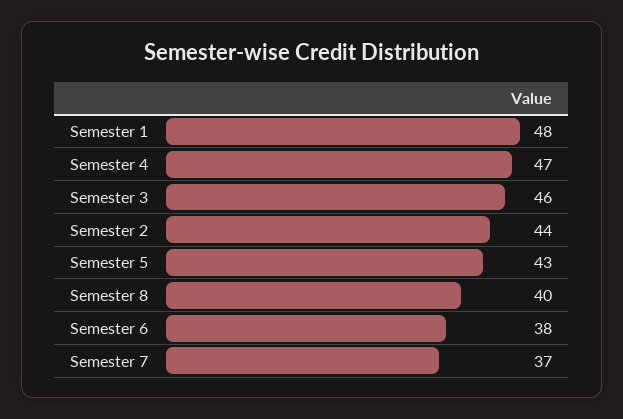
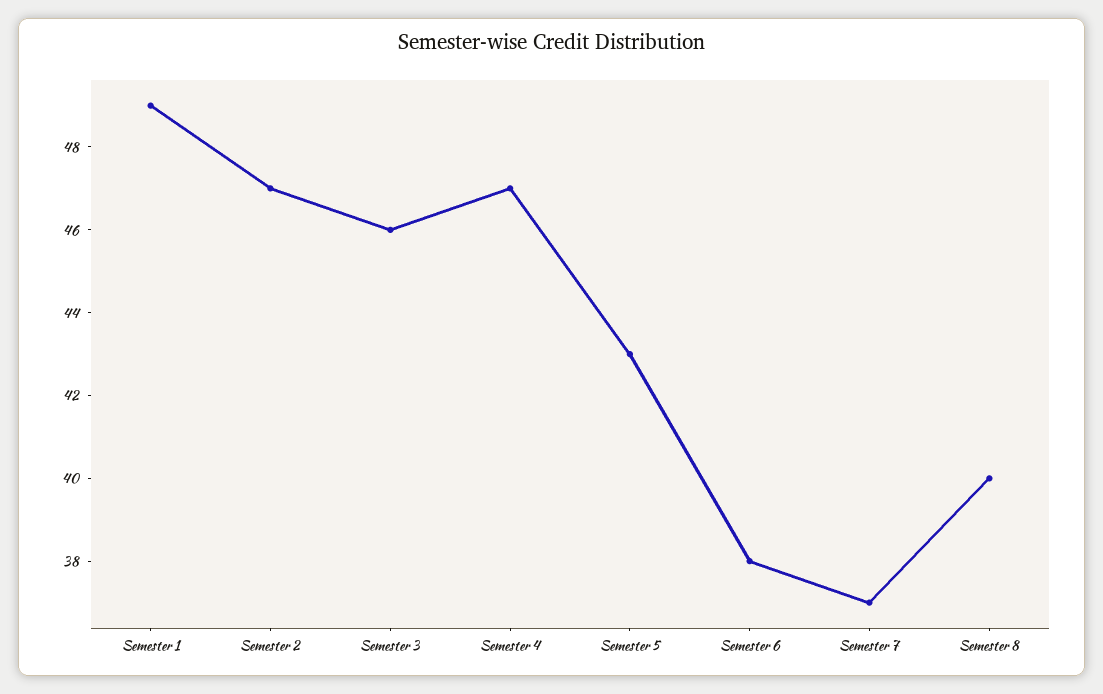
Semester 1: 48 -> 49
Semester 2: 44 -> 47

